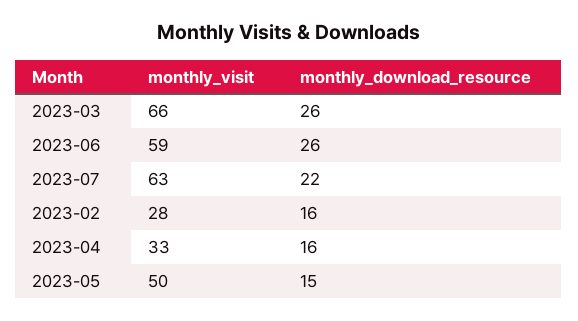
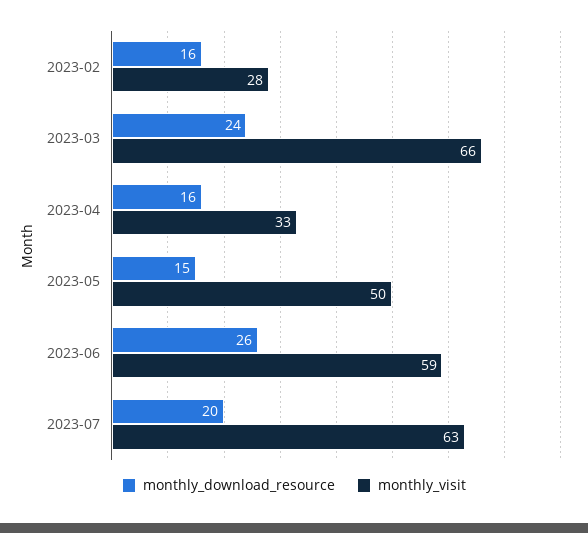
monthly_download_resource, 2023-03: 26 -> 24
monthly_download_resource, 2023-07: 22 -> 20

